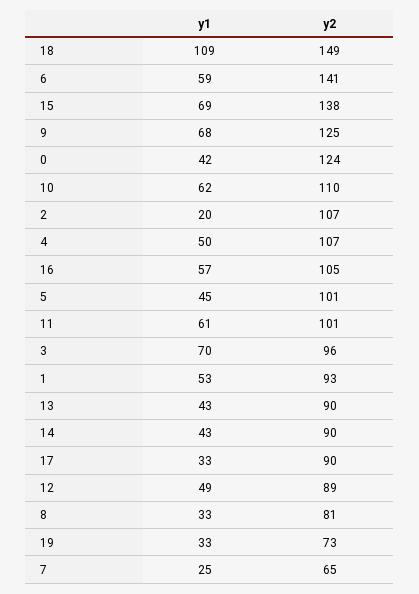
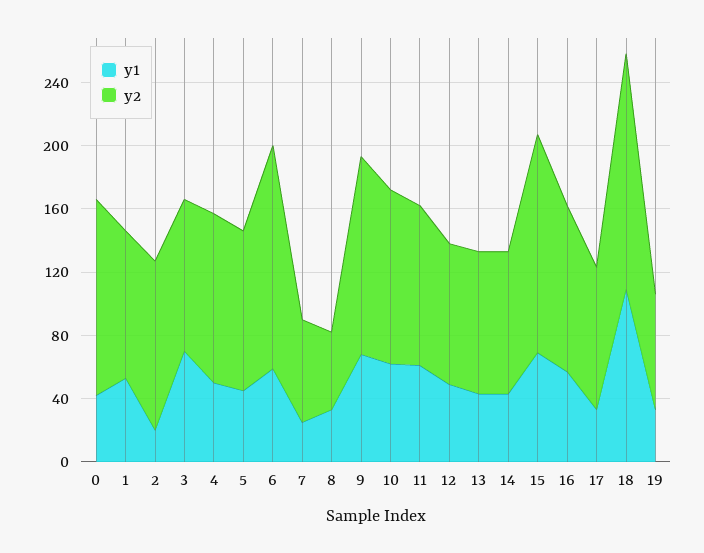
y2, 8: 81 -> 50

